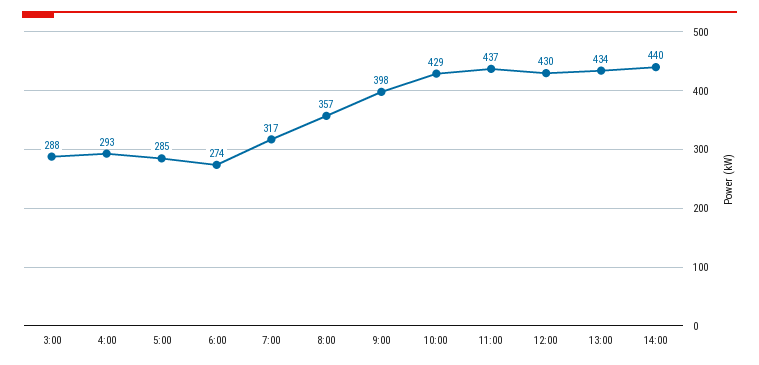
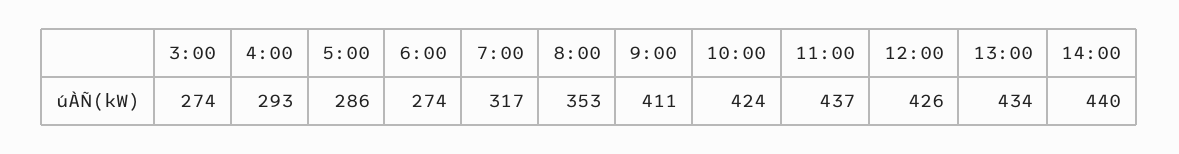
3:00: 288 -> 274
5:00: 285 -> 286
8:00: 357 -> 353
9:00: 398 -> 411
10:00: 429 -> 424
12:00: 430 -> 426

